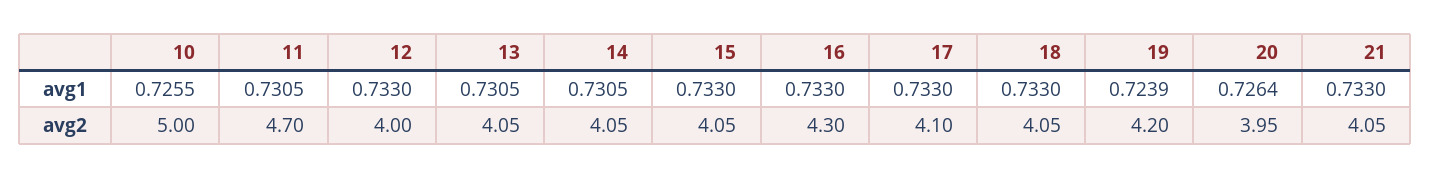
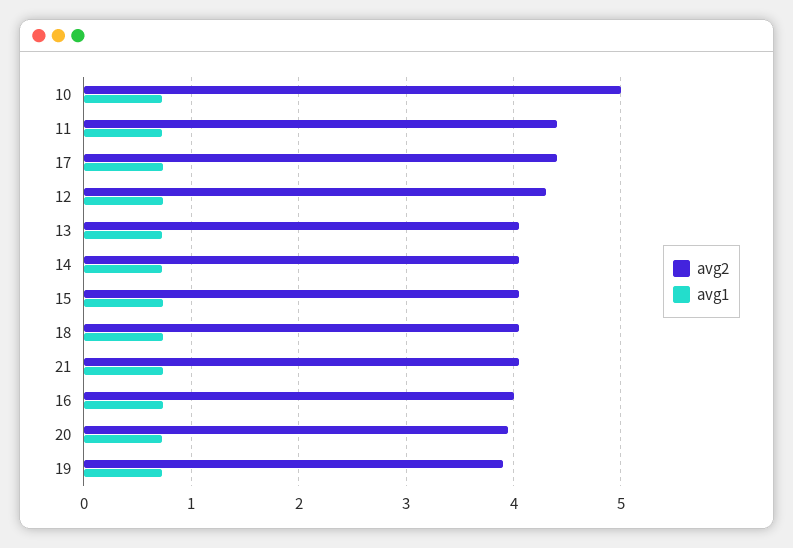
avg2, 11: 4.7 -> 4.4
avg2, 12: 4 -> 4.3
avg2, 16: 4.3 -> 4
avg2, 17: 4.1 -> 4.4
avg2, 19: 4.2 -> 3.9

